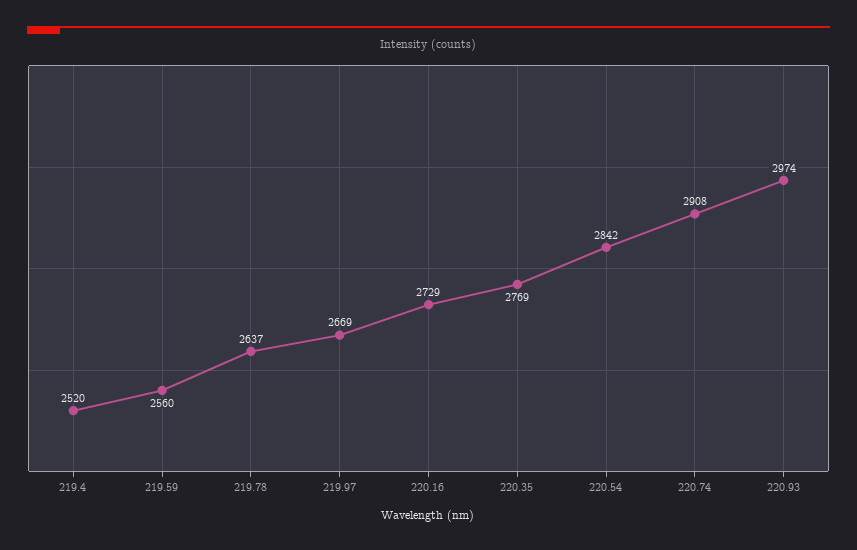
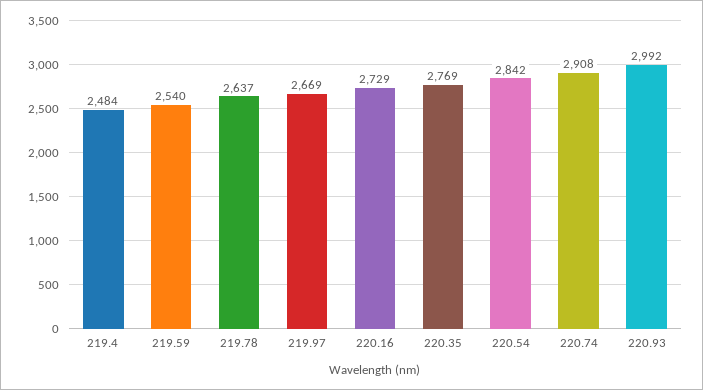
219.4: 2520 -> 2484
219.59: 2560 -> 2540
220.93: 2974 -> 2992

